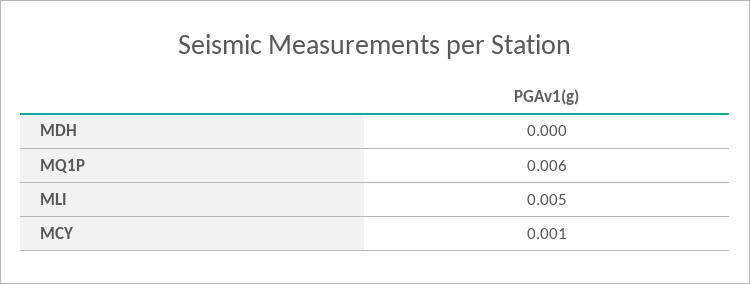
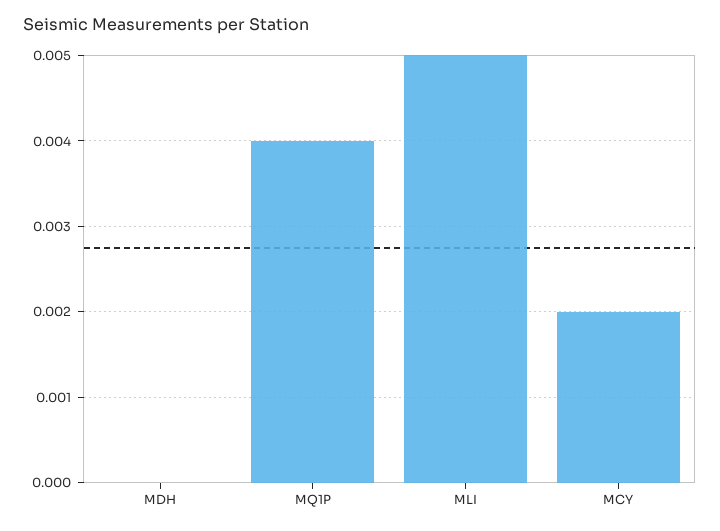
MQ1P: 0.006 -> 0.004
MCY: 0.001 -> 0.002

